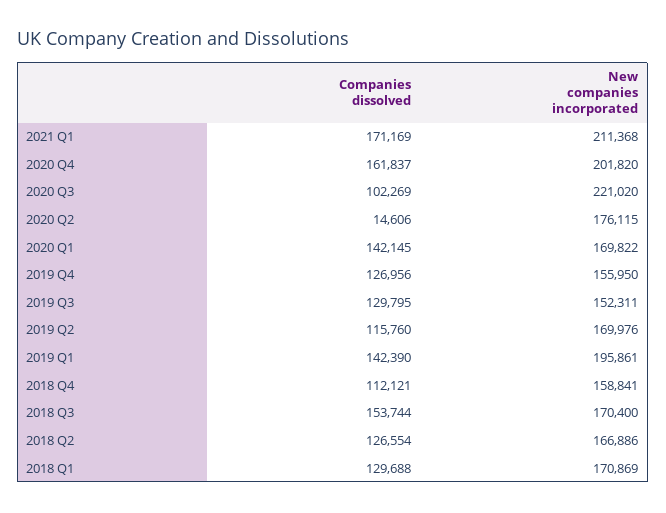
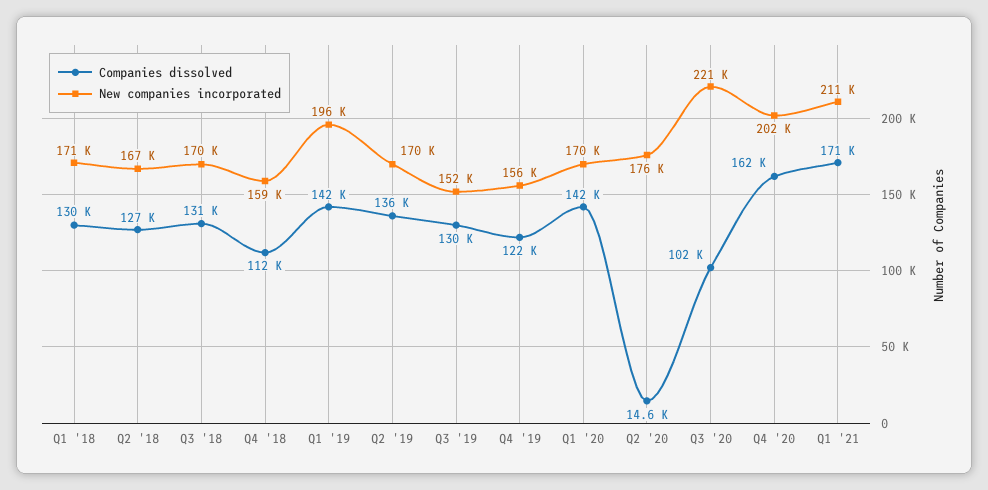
Companies dissolved, 2019 Q4: 126956 -> 122000
Companies dissolved, 2019 Q2: 115760 -> 136000
Companies dissolved, 2018 Q3: 153744 -> 131000

